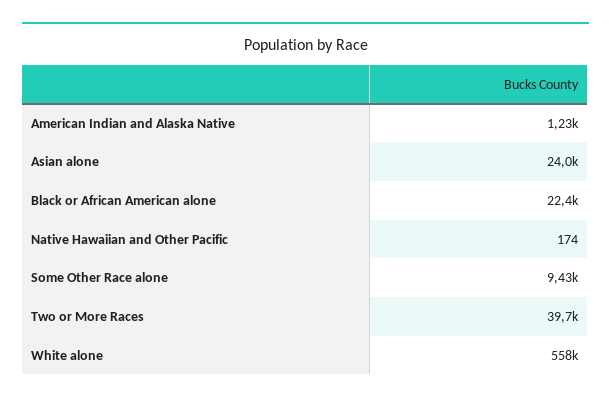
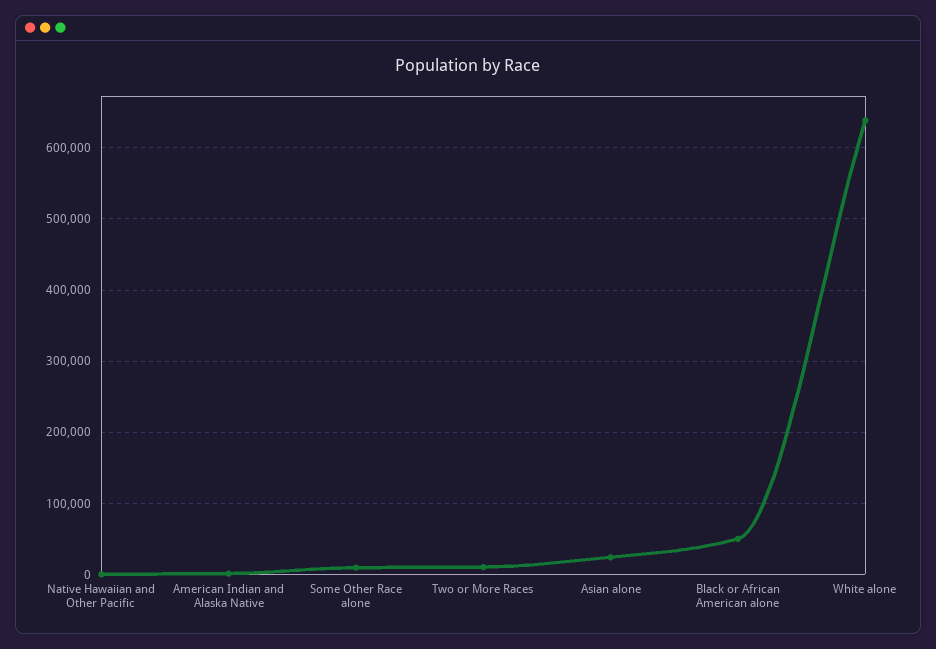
Black or African American alone: 22400 -> 50000
Two or More Races: 39700 -> 10000
White alone: 558000 -> 640000

